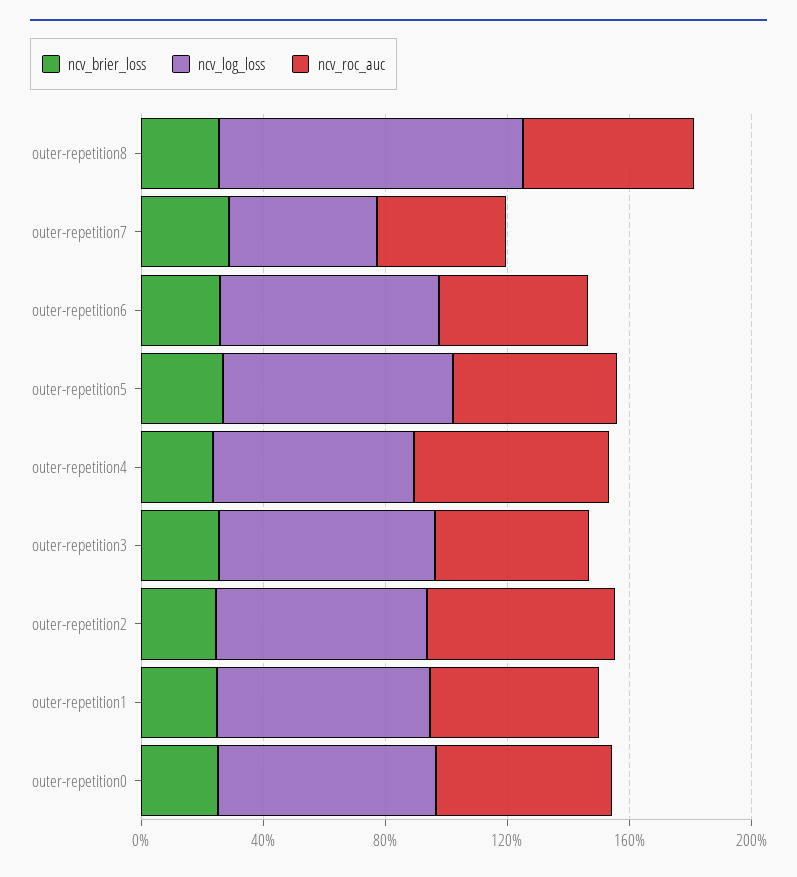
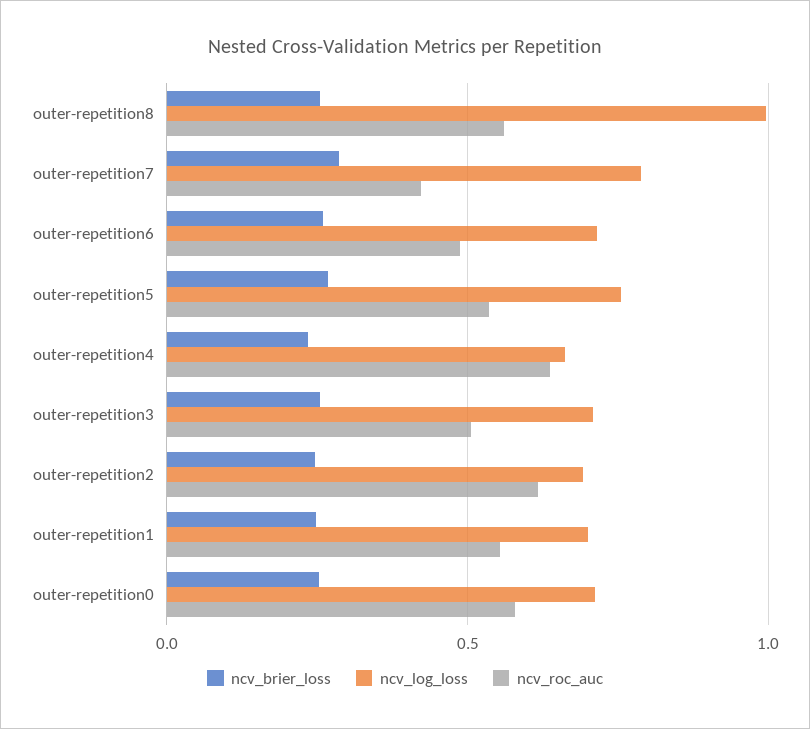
ncv_log_loss, outer-repetition7: 0.5 -> 0.8

